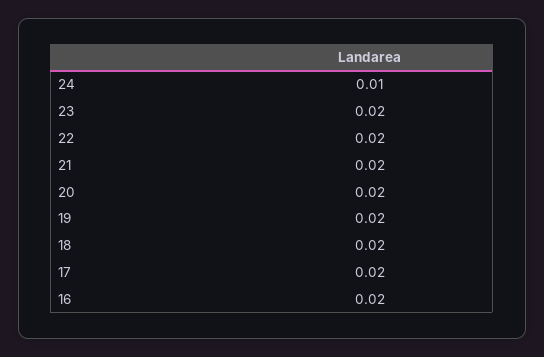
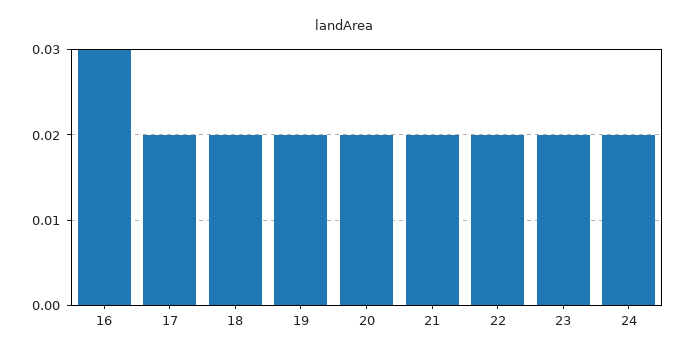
24: 0.01 -> 0.02
16: 0.02 -> 0.03

